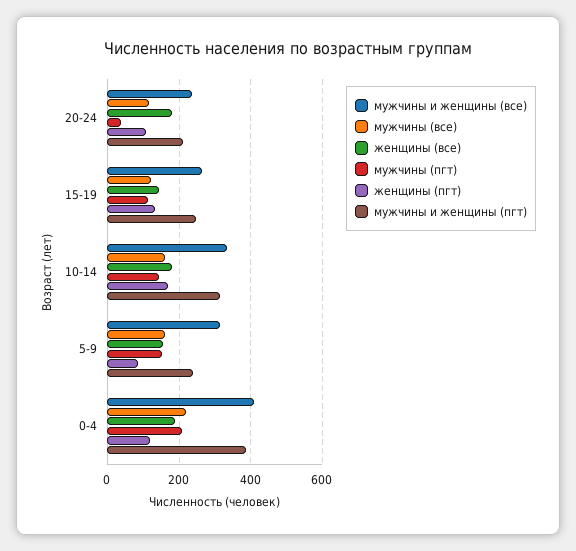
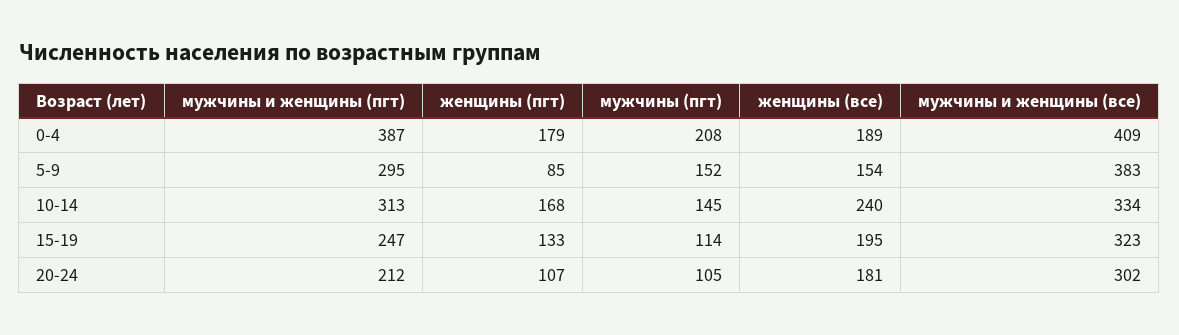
мужчины и женщины (все), 20-24: 240 -> 302
мужчины (все), 20-24: 120 -> none
мужчины (пгт), 20-24: 40 -> 105
мужчины и женщины (все), 15-19: 260 -> 323
мужчины (все), 15-19: 120 -> none
женщины (все), 15-19: 140 -> 195
мужчины (все), 10-14: 160 -> none
женщины (все), 10-14: 180 -> 240
мужчины и женщины (все), 5-9: 320 -> 383
мужчины (все), 5-9: 160 -> none
мужчины и женщины (пгт), 5-9: 240 -> 295
мужчины (все), 0-4: 220 -> none
женщины (пгт), 0-4: 120 -> 179

